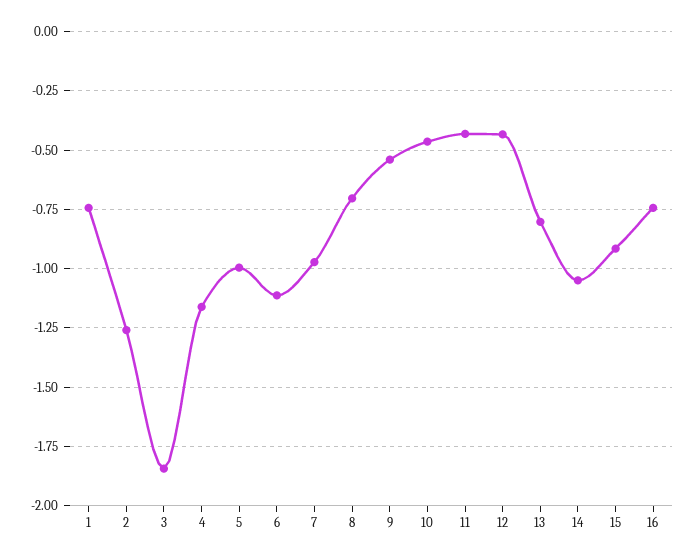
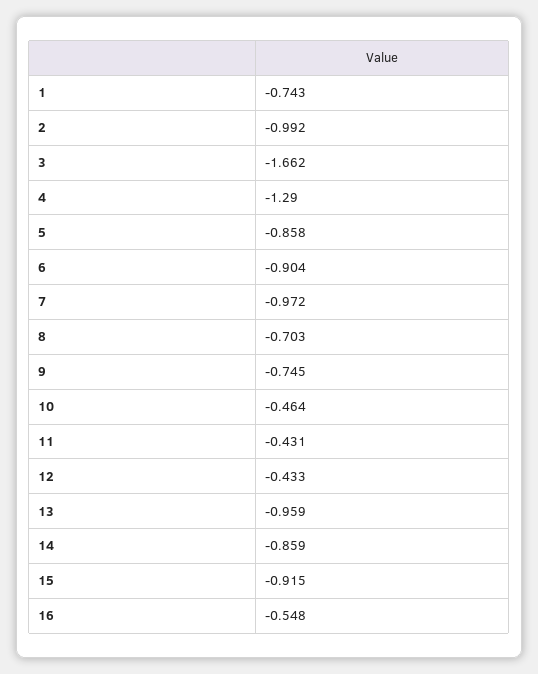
2: -1.25 -> -0.992
3: -1.85 -> -1.662
4: -1.15 -> -1.29
5: -1 -> -0.858
6: -1.1 -> -0.904
9: -0.55 -> -0.745
13: -0.8 -> -0.959
14: -1.05 -> -0.859
16: -0.75 -> -0.548

